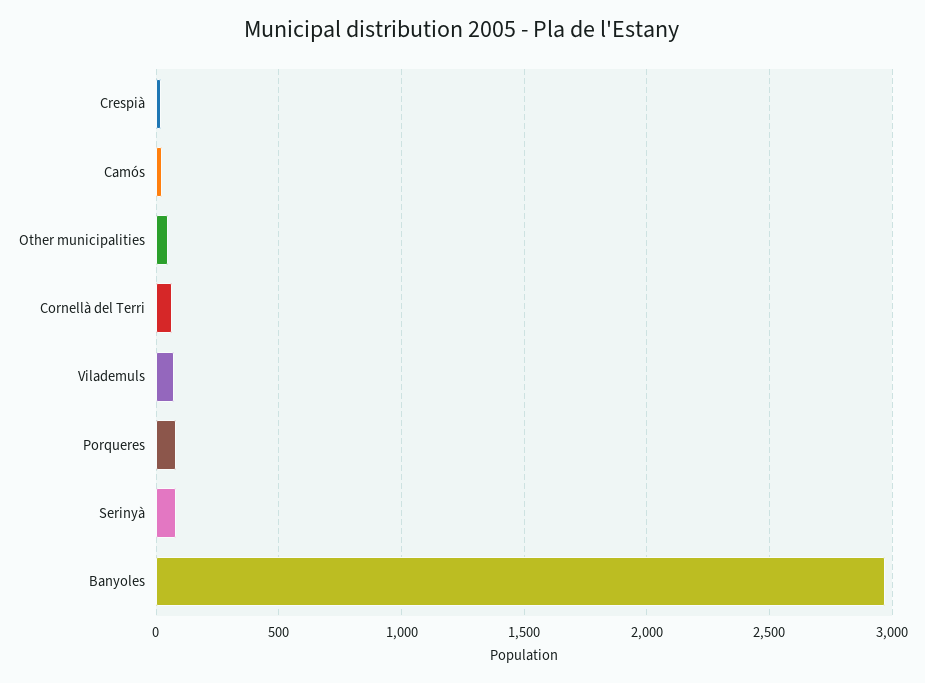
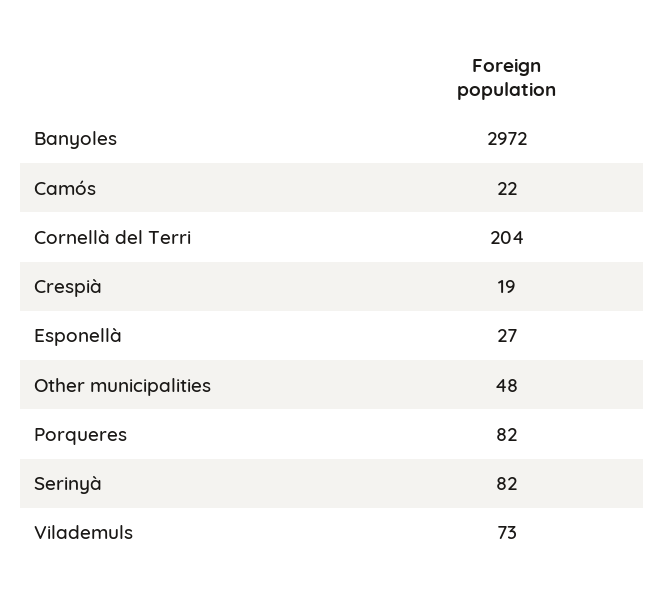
Cornellà del Terri: 50 -> 204
Esponellà: none -> 27

